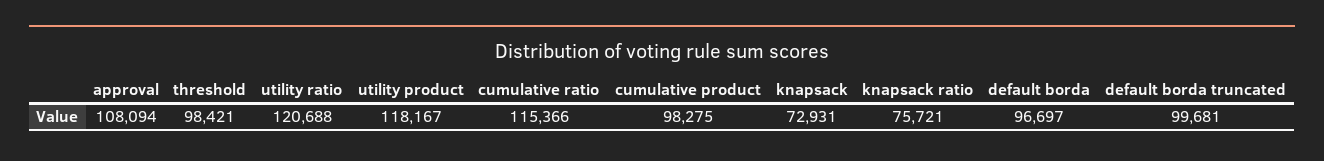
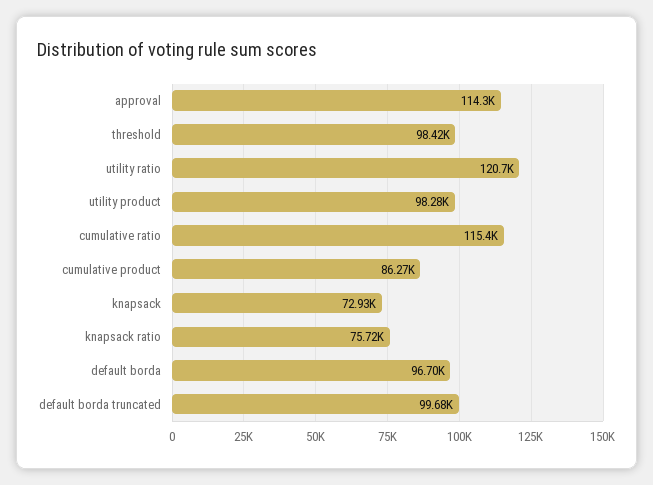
approval: 108094 -> 114300
utility product: 118167 -> 98280
cumulative product: 98275 -> 86270

